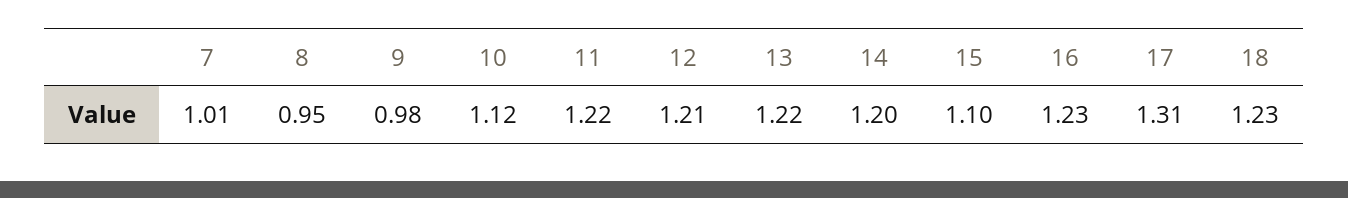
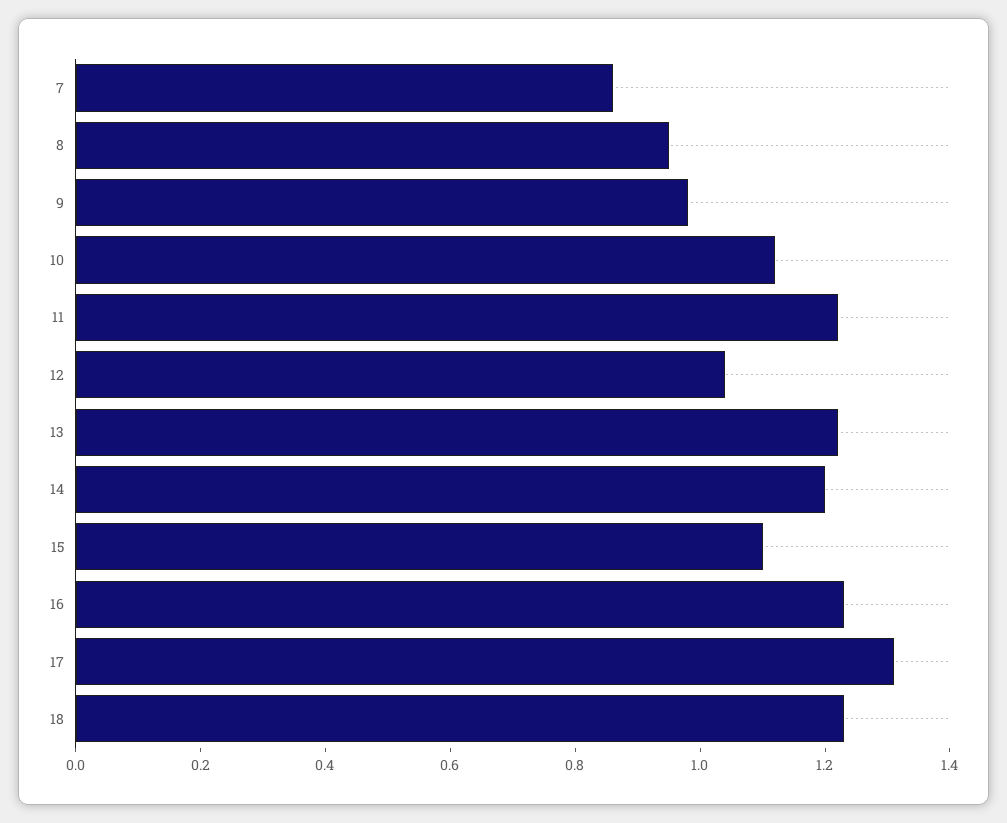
7: 1.01 -> 0.85
12: 1.21 -> 1.05

